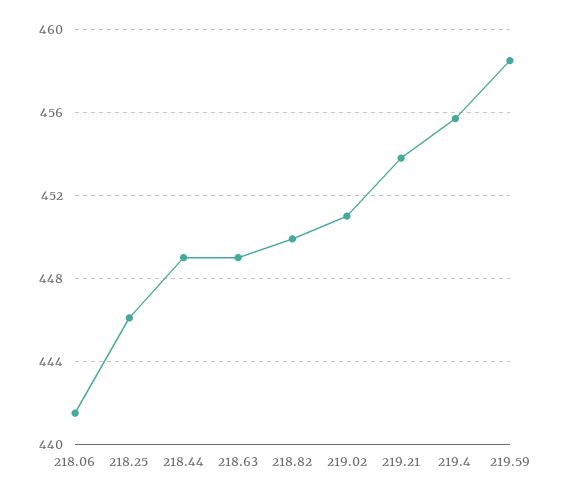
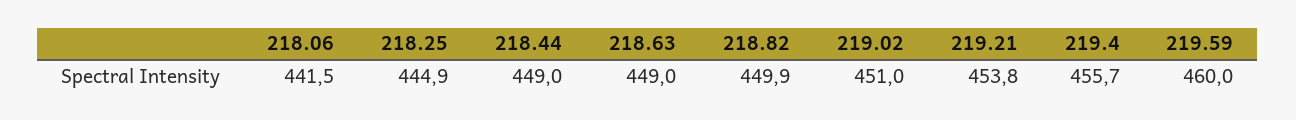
218.25: 446 -> 444.9
219.59: 458.5 -> 460

